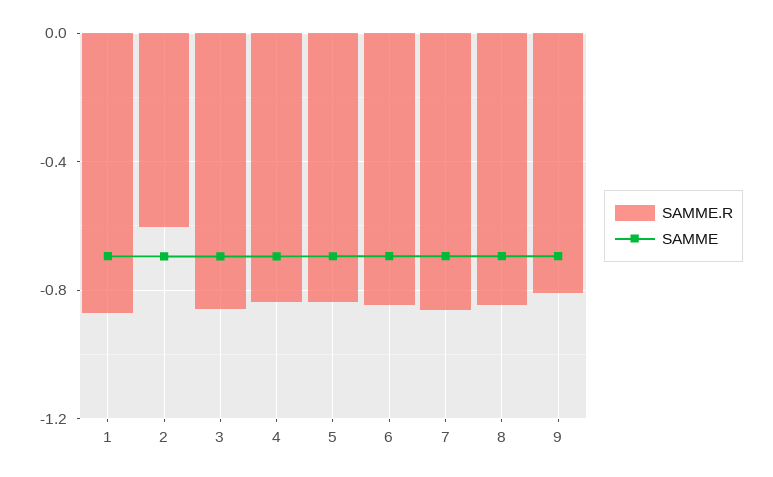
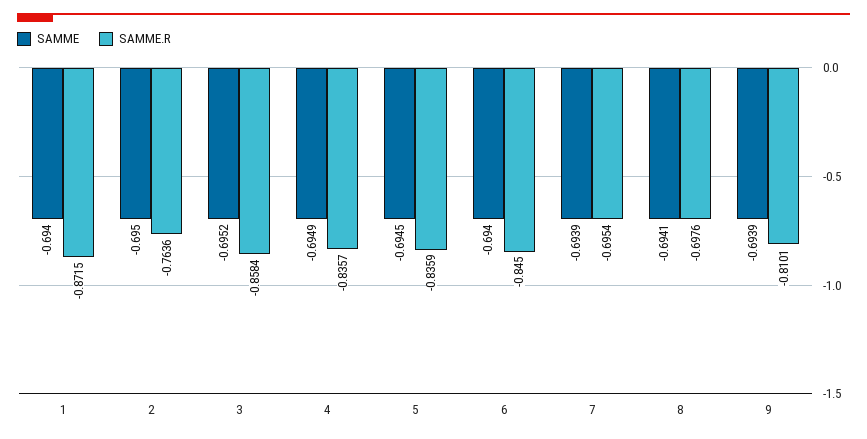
SAMME.R, 2: -0.6 -> -0.7636
SAMME.R, 7: -0.85 -> -0.6954
SAMME.R, 8: -0.85 -> -0.6976

